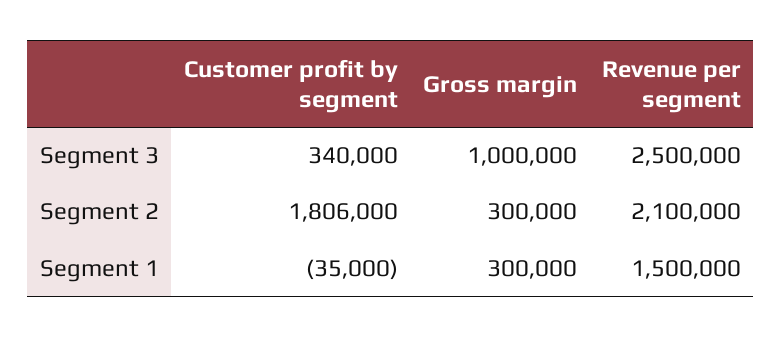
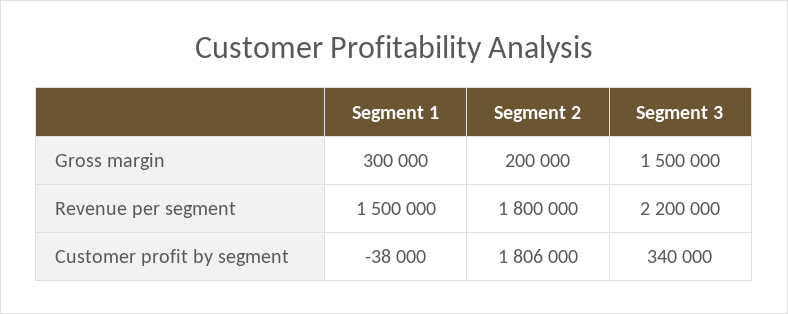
Gross margin, Segment 3: 1000000 -> 1500000
Revenue per segment, Segment 3: 2500000 -> 2200000
Gross margin, Segment 2: 300000 -> 200000
Revenue per segment, Segment 2: 2100000 -> 1800000
Customer profit by segment, Segment 1: -35000 -> -38000

